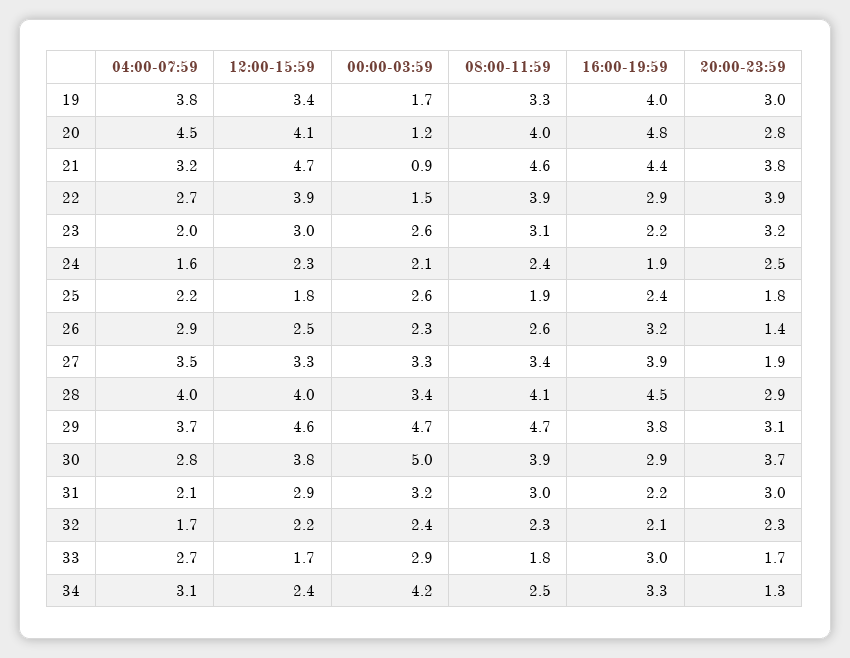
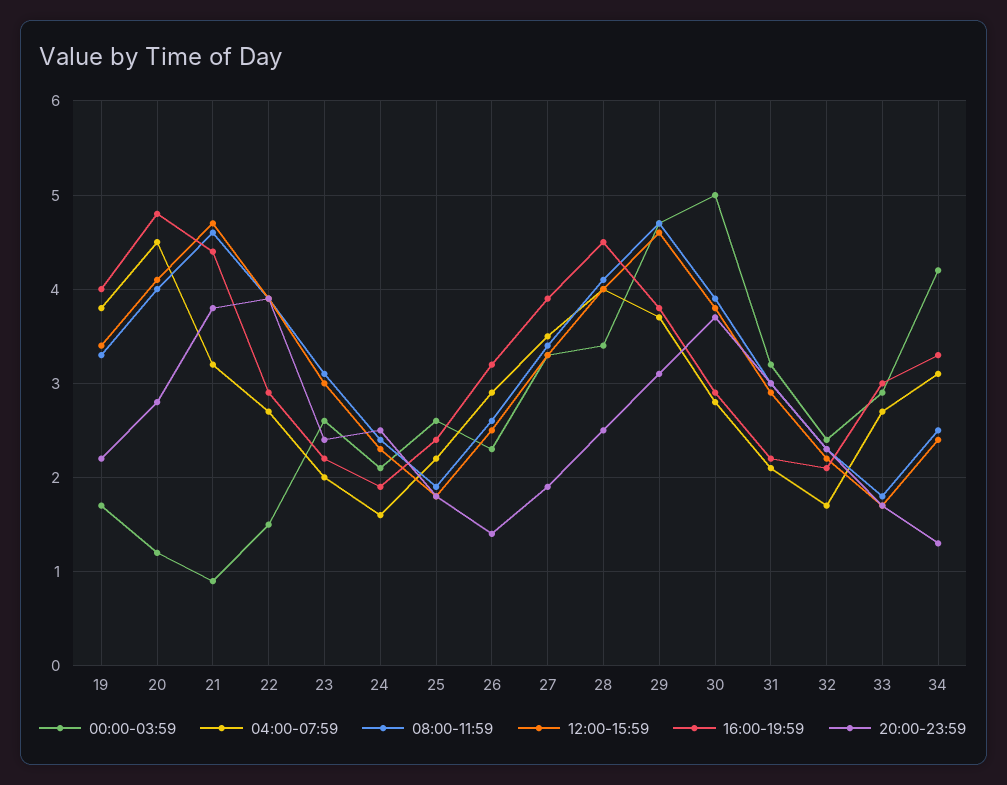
20:00-23:59, 19: 3 -> 2.2
20:00-23:59, 23: 3.2 -> 2.4
20:00-23:59, 28: 2.9 -> 2.5

